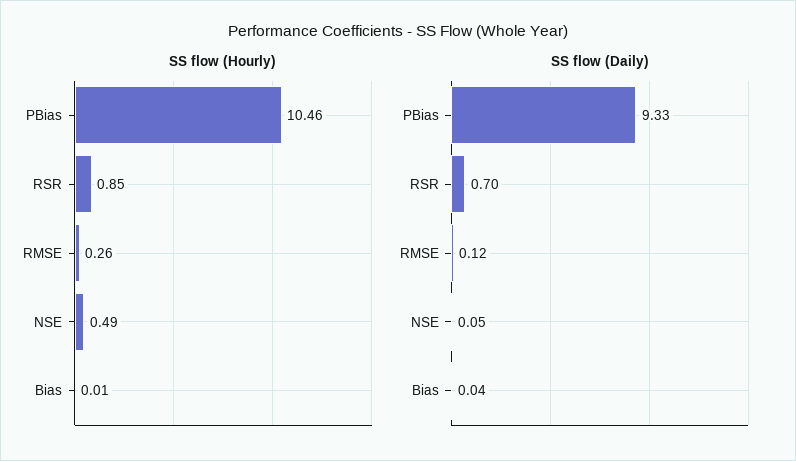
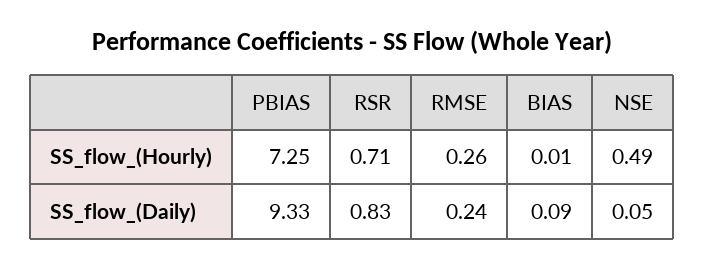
SS flow (Hourly), PBias: 10.46 -> 7.25
SS flow (Hourly), RSR: 0.85 -> 0.71
SS flow (Daily), RSR: 0.7 -> 0.83
SS flow (Daily), RMSE: 0.12 -> 0.24
SS flow (Daily), Bias: 0.04 -> 0.09

